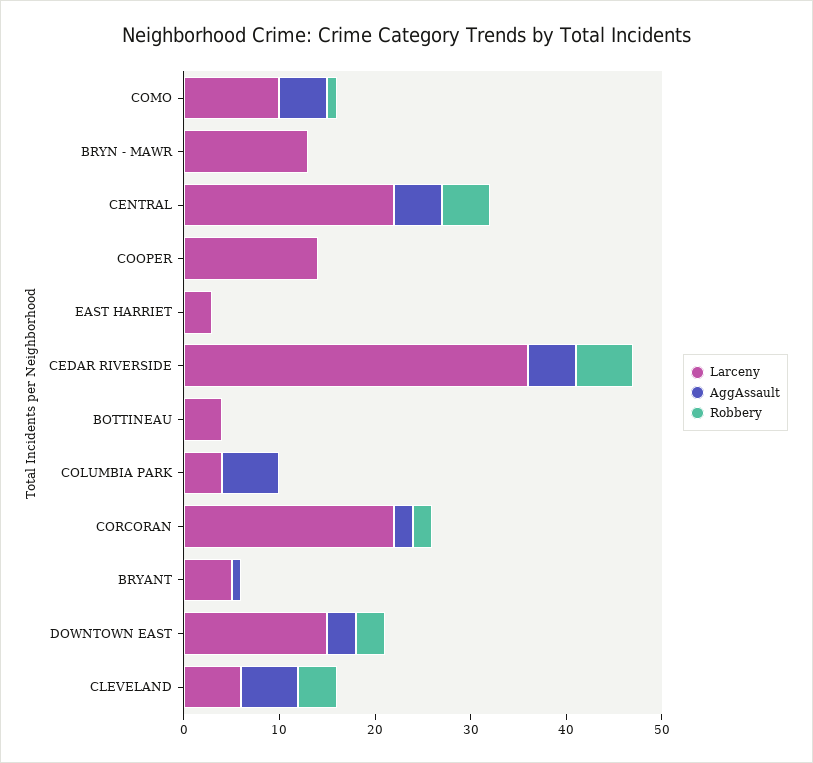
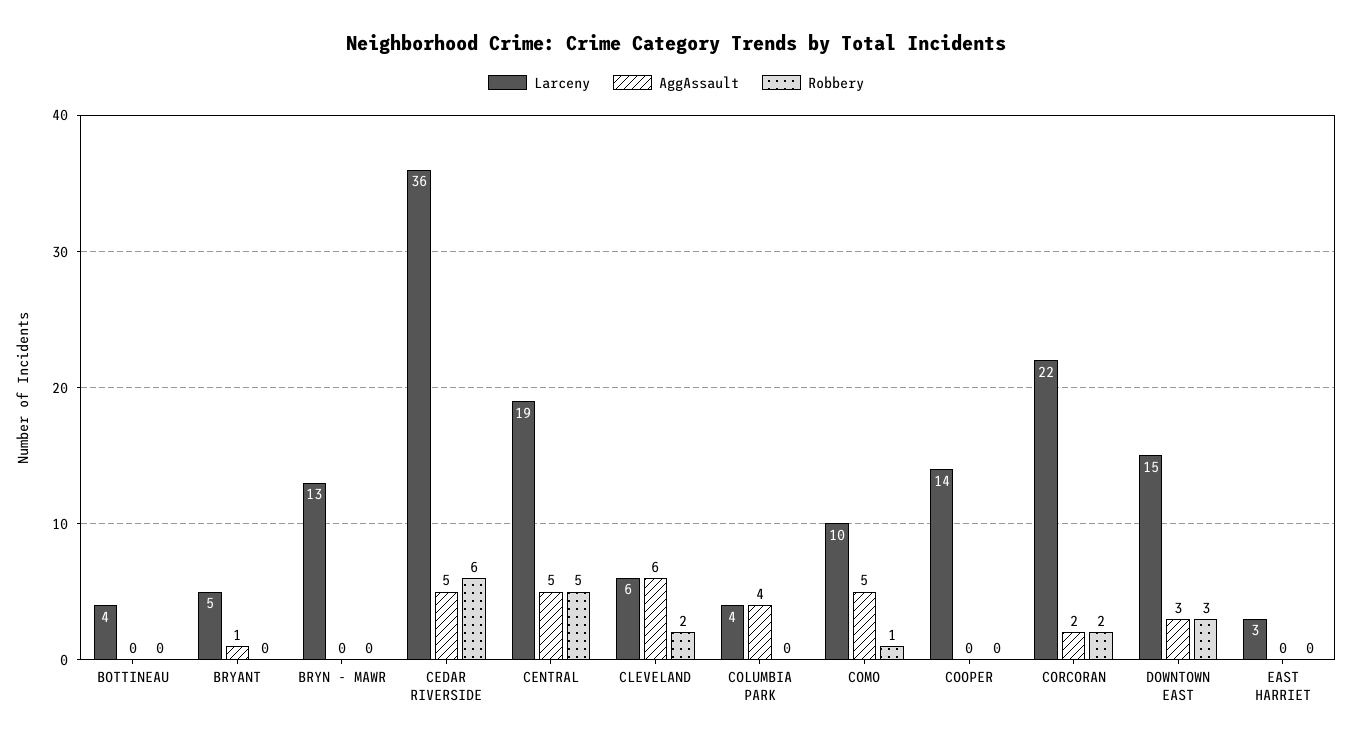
Larceny, CENTRAL: 22 -> 19
AggAssault, COLUMBIA PARK: 6 -> 4
Robbery, CLEVELAND: 4 -> 2

